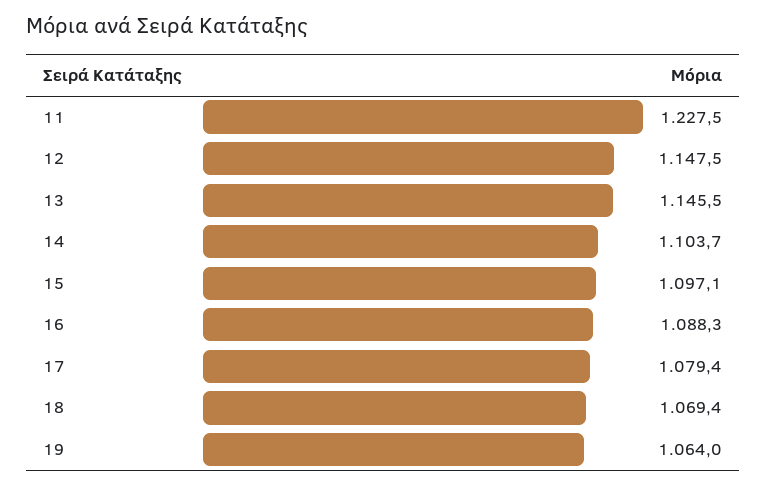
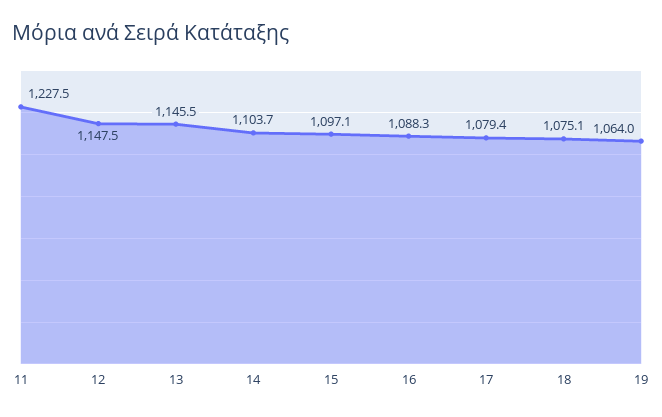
18: 1069.4 -> 1075.1

